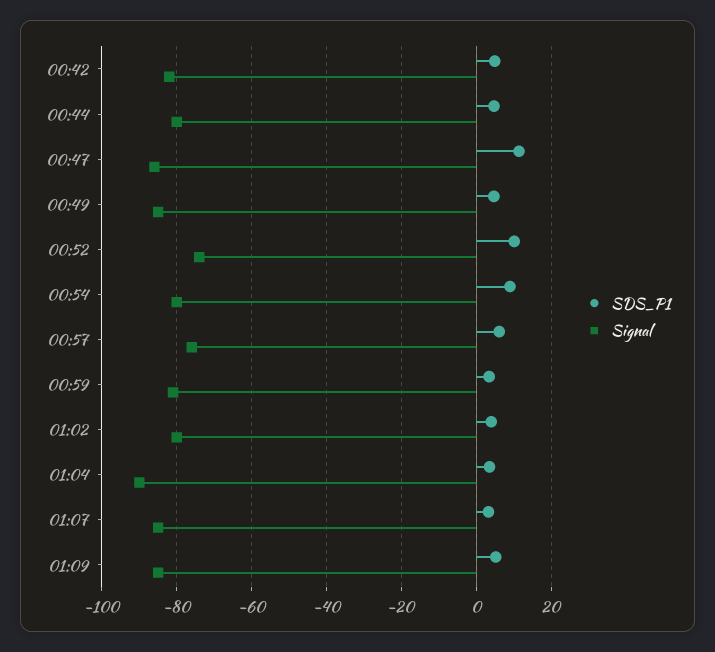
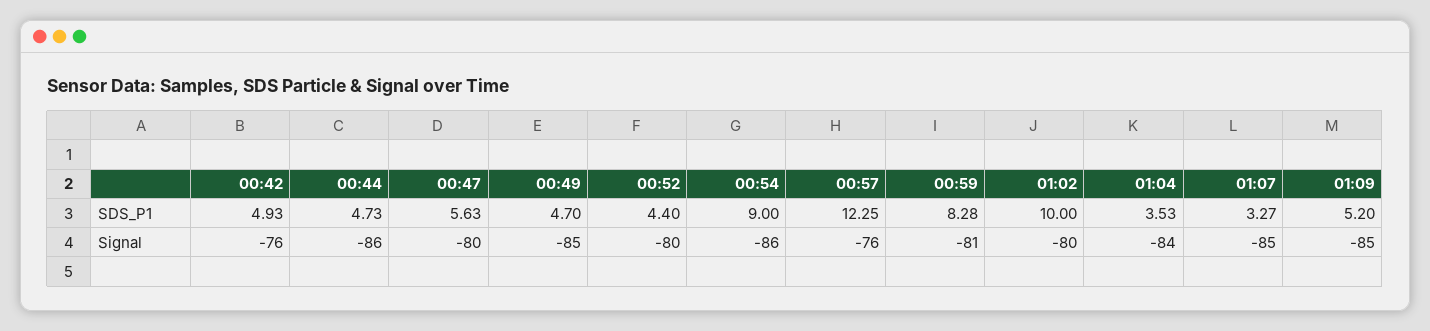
Signal, 00:42: -82 -> -76
Signal, 00:44: -80 -> -86
SDS_P1, 00:47: 12 -> 5.63
Signal, 00:47: -86 -> -80
SDS_P1, 00:52: 10 -> 4.4
Signal, 00:52: -74 -> -80
Signal, 00:54: -80 -> -86
SDS_P1, 00:57: 6 -> 12.25
SDS_P1, 00:59: 4 -> 8.28
SDS_P1, 01:02: 4 -> 10
Signal, 01:04: -90 -> -84

